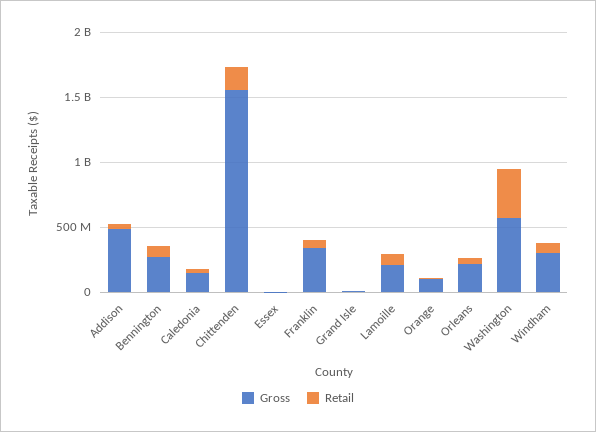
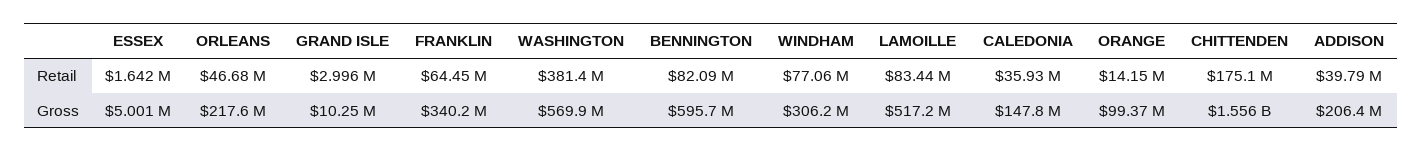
Gross, Addison: 500000000 -> 206400000
Gross, Bennington: 300000000 -> 595700000
Gross, Lamoille: 200000000 -> 517200000

